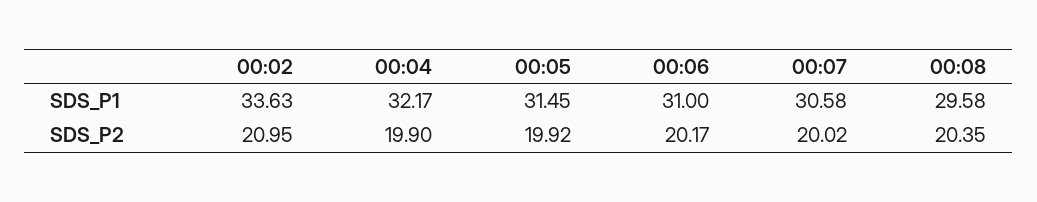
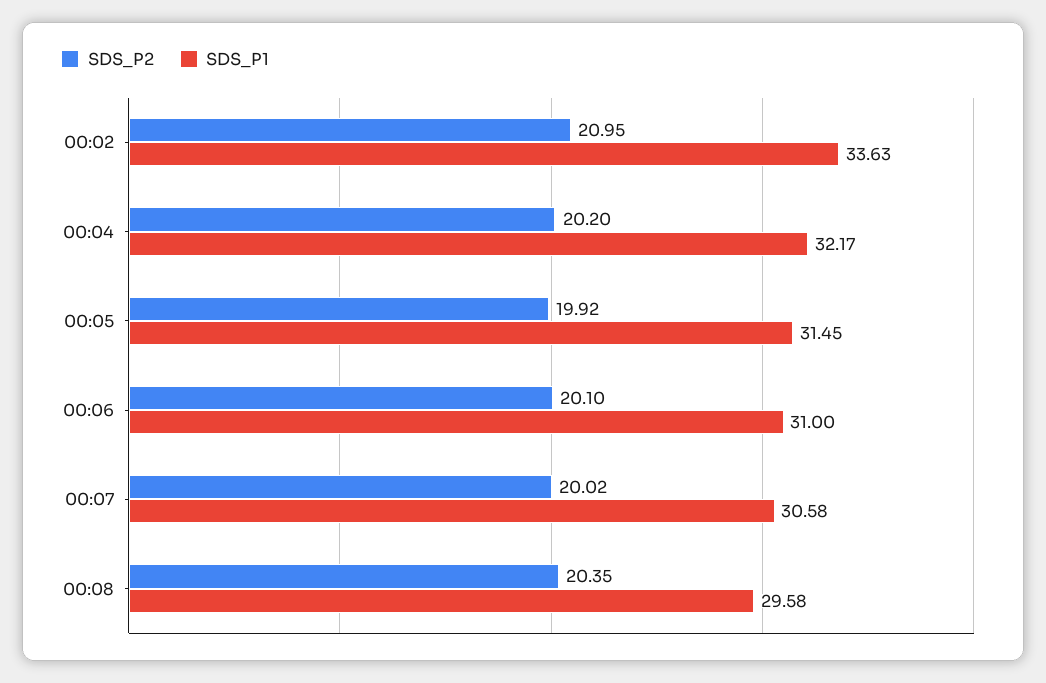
SDS_P2, 00:04: 19.9 -> 20.2
SDS_P2, 00:06: 20.17 -> 20.1

